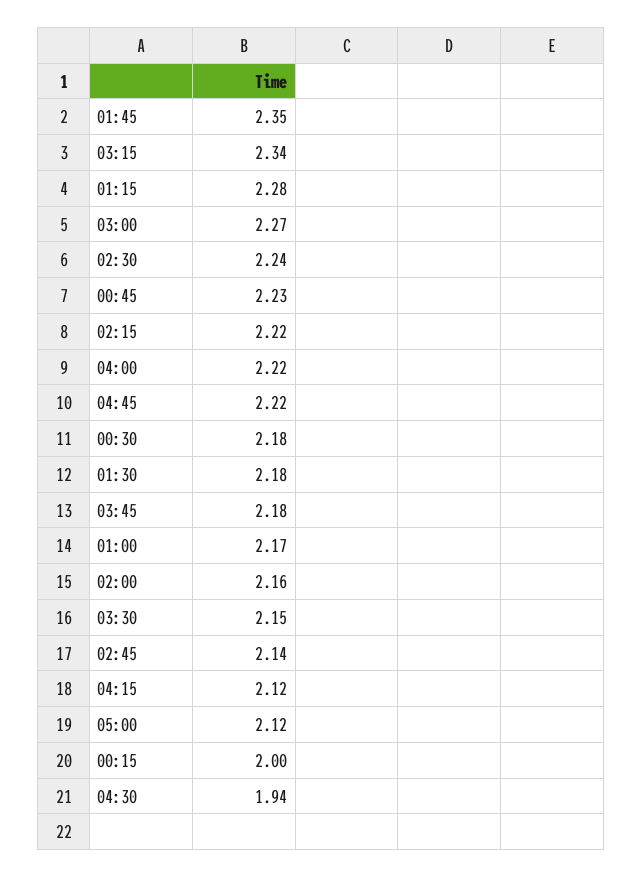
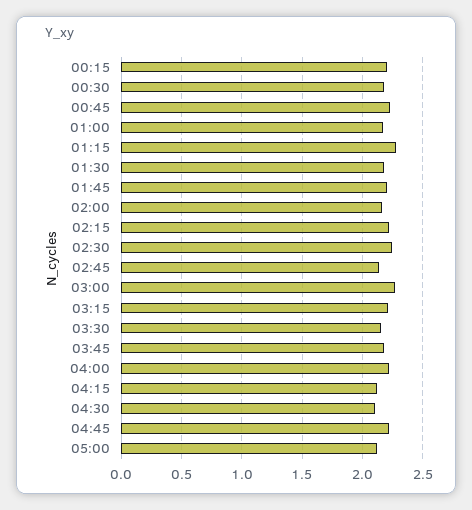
01:45: 2.35 -> 2.2
03:15: 2.34 -> 2.2
00:15: 2 -> 2.2
04:30: 1.94 -> 2.1

